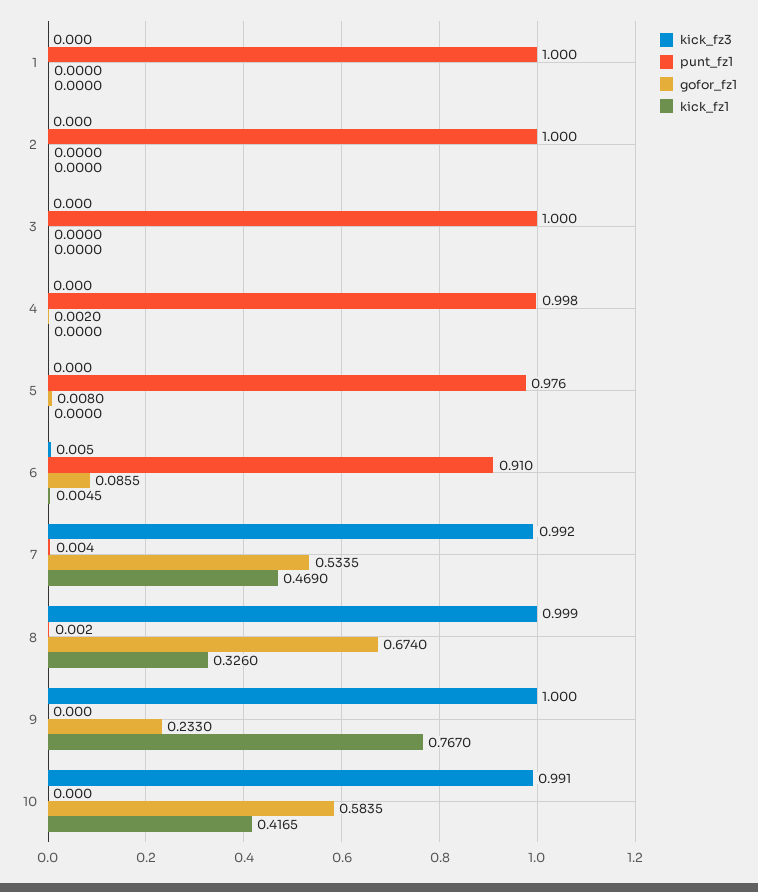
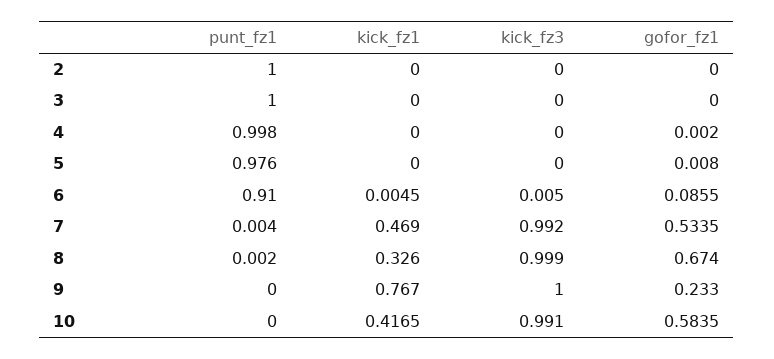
kick_fz3, 1: 0 -> none
punt_fz1, 1: 1 -> none
gofor_fz1, 1: 0 -> none
kick_fz1, 1: 0 -> none

